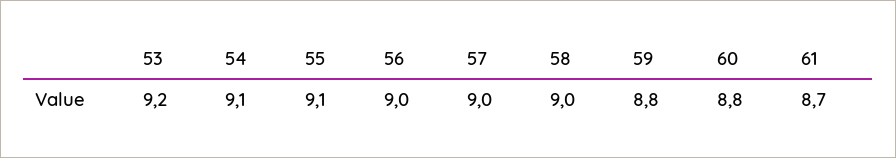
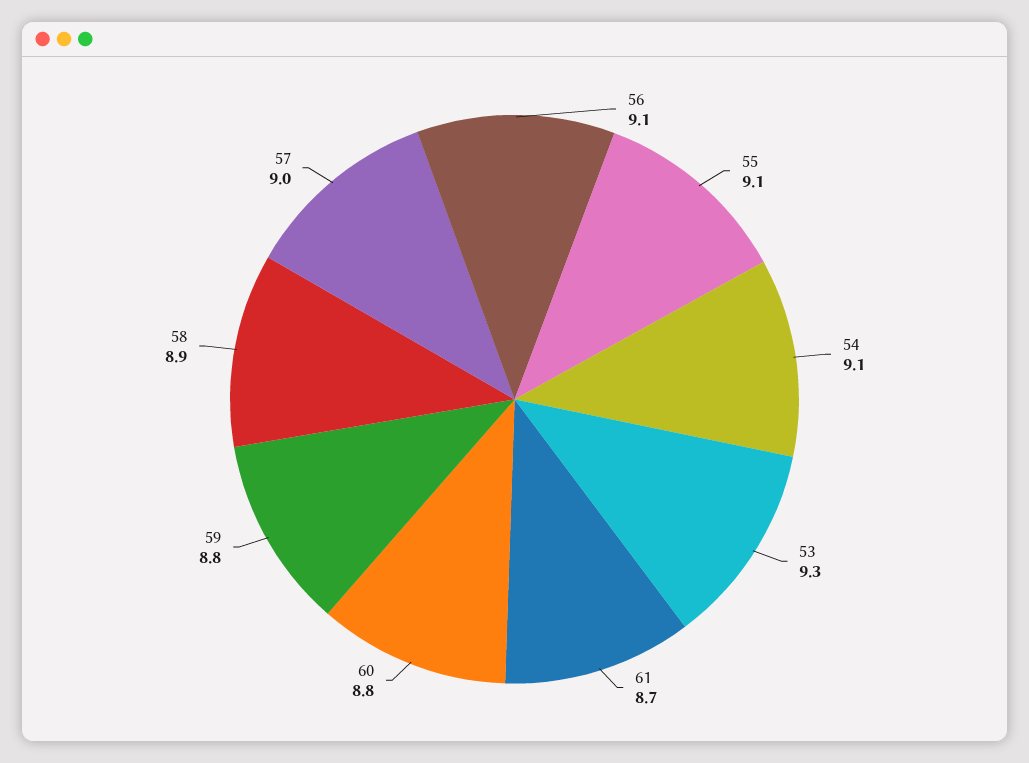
53: 9.2 -> 9.3
56: 9 -> 9.1
58: 9 -> 8.9

